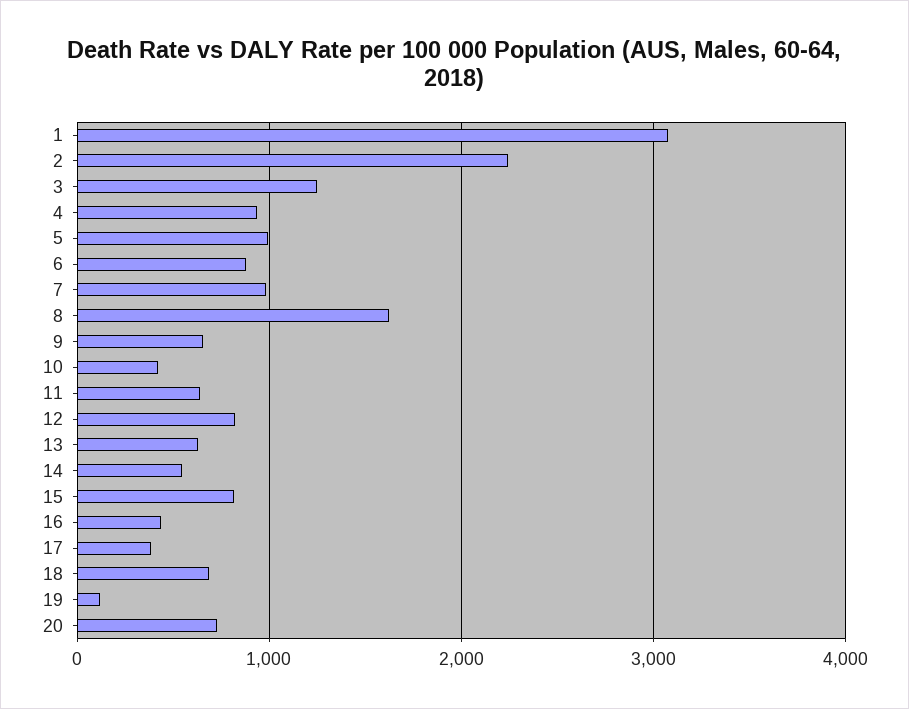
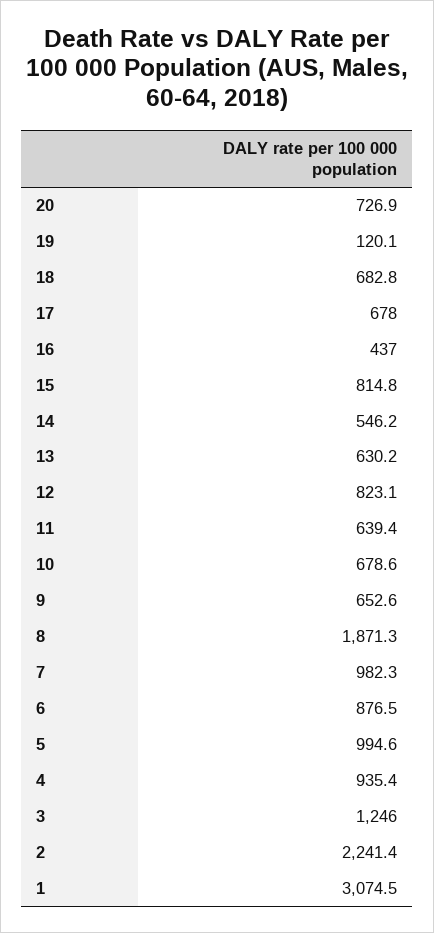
8: 1600 -> 1871.3
10: 400 -> 678.6
17: 400 -> 678

